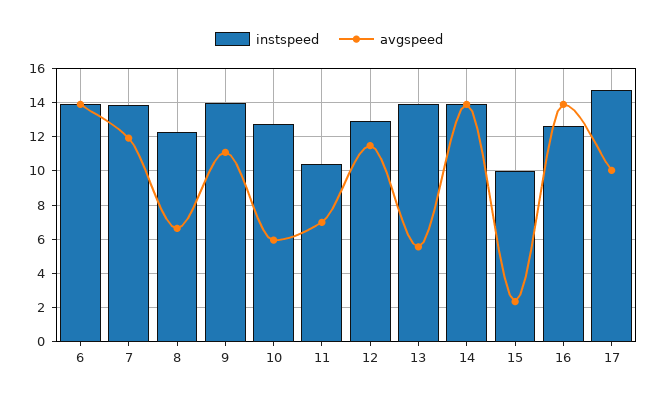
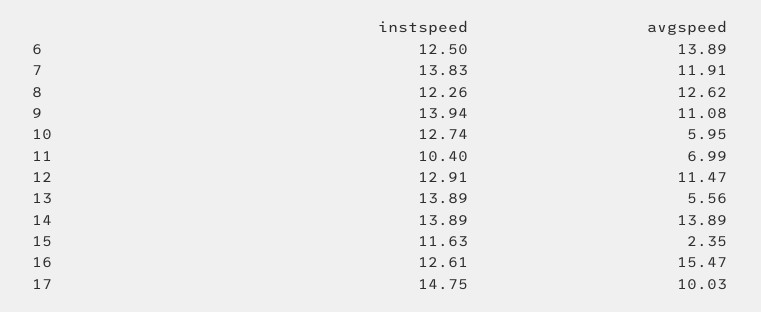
instspeed, 6: 14 -> 12.5
avgspeed, 8: 6.5 -> 12.62
instspeed, 15: 10 -> 11.63
avgspeed, 16: 14 -> 15.47

